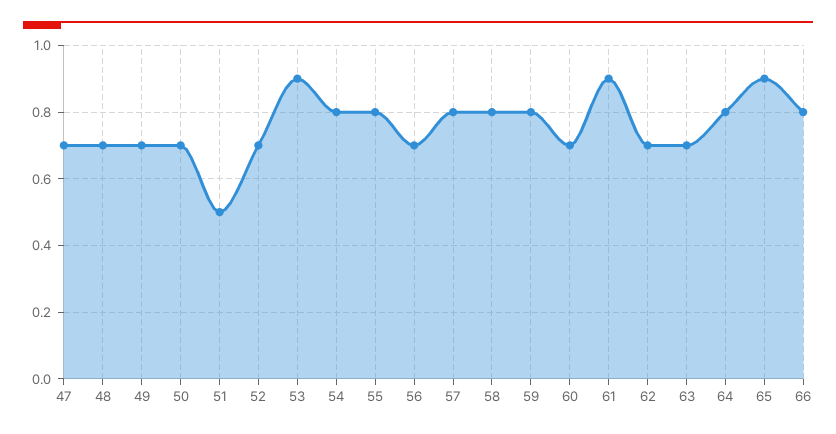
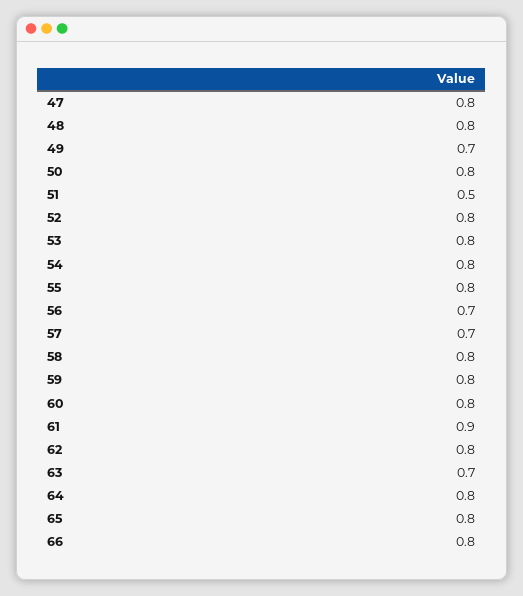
47: 0.7 -> 0.8
48: 0.7 -> 0.8
50: 0.7 -> 0.8
52: 0.7 -> 0.8
53: 0.9 -> 0.8
57: 0.8 -> 0.7
60: 0.7 -> 0.8
62: 0.7 -> 0.8
65: 0.9 -> 0.8

